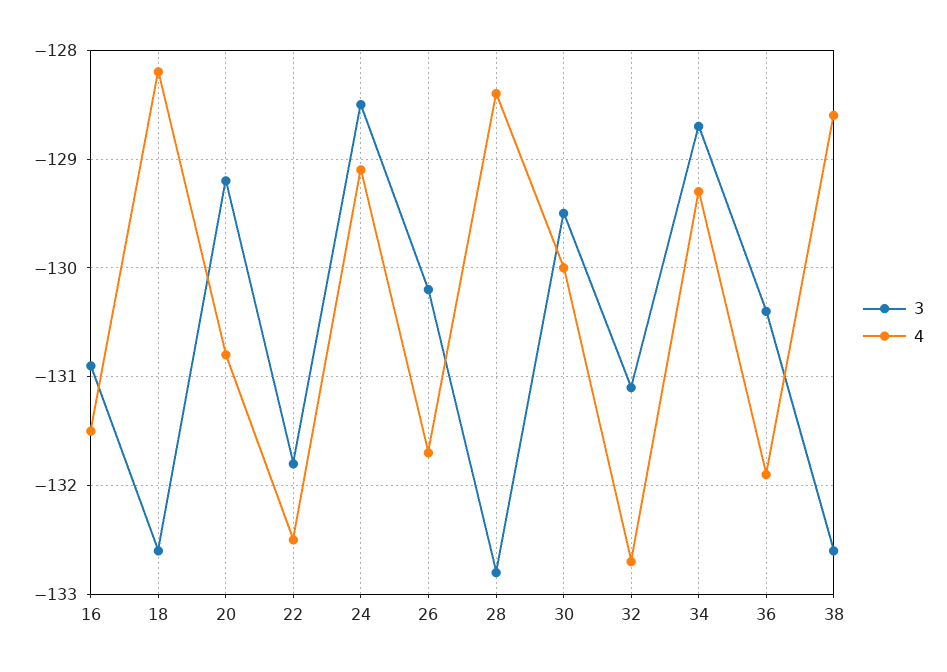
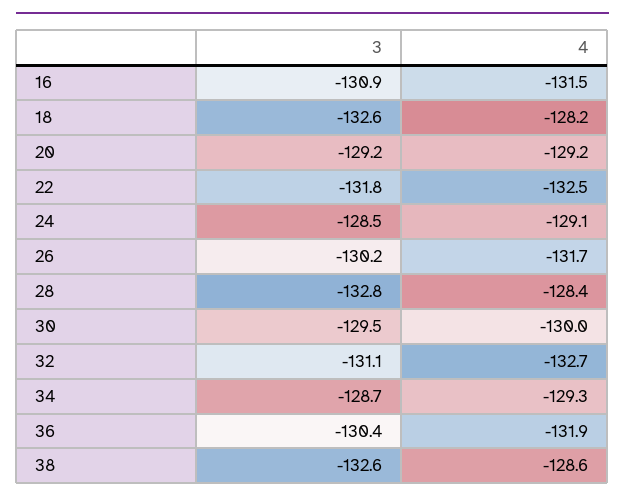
4, 20: -130.8 -> -129.2

